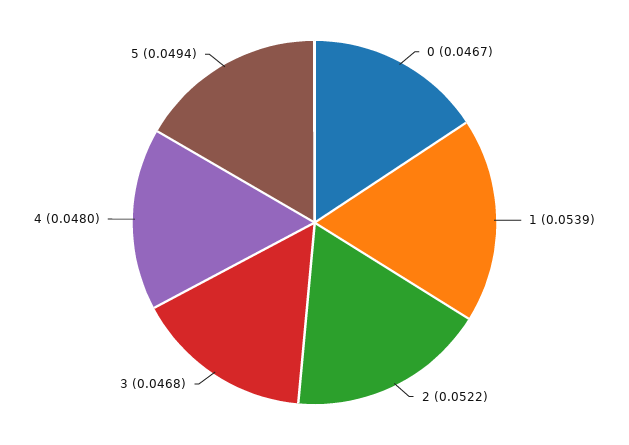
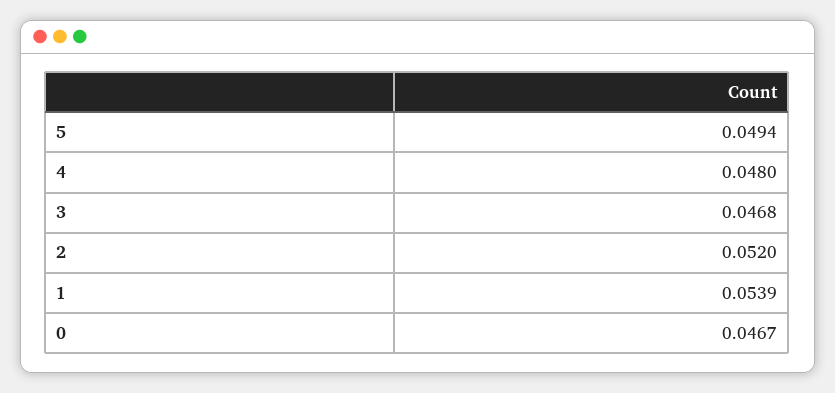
2: 0.0522 -> 0.052

